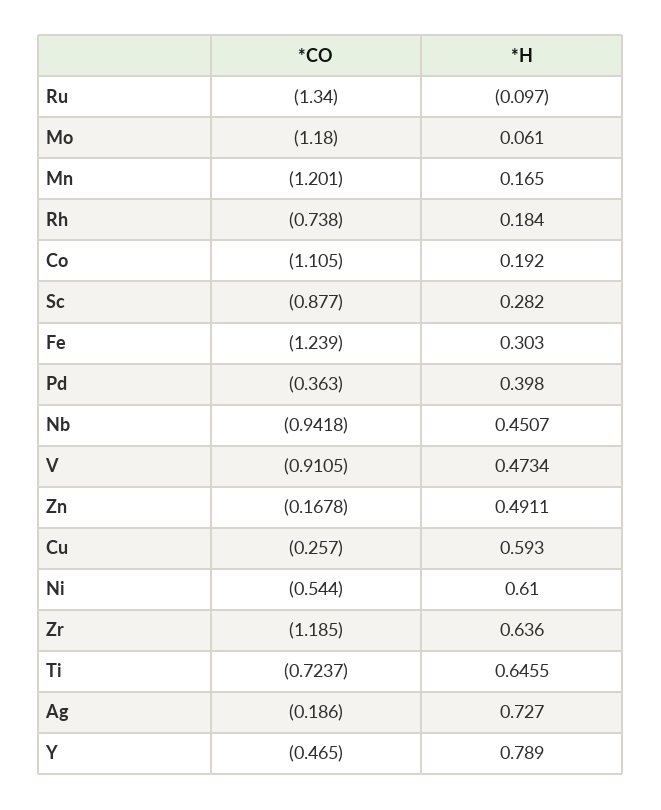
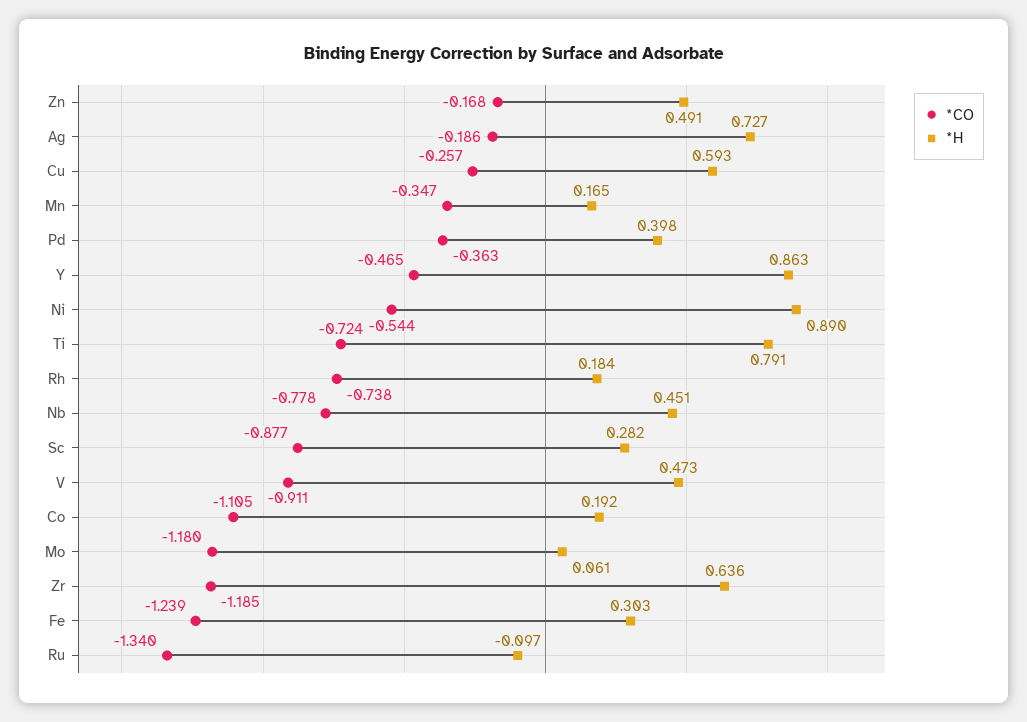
*CO, Mn: -1.201 -> -0.347
*CO, Nb: -0.9418 -> -0.778
*H, Ni: 0.61 -> 0.89
*H, Ti: 0.6455 -> 0.791
*H, Y: 0.789 -> 0.863

